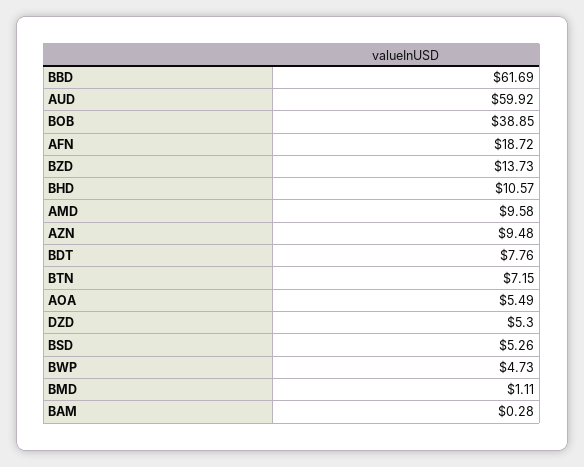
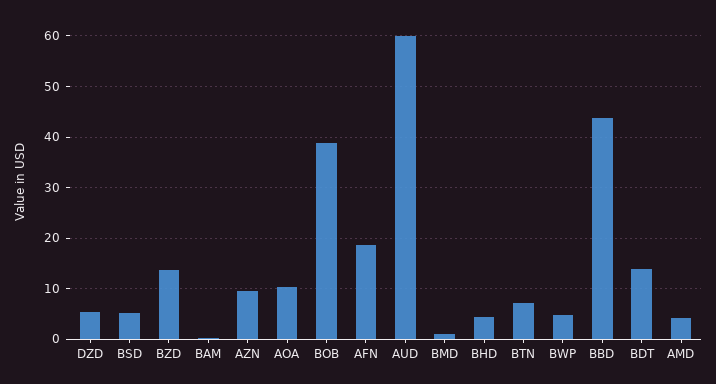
BBD: 61.69 -> 44
BHD: 10.57 -> 4
AMD: 9.58 -> 4
BDT: 7.76 -> 14
AOA: 5.49 -> 10

